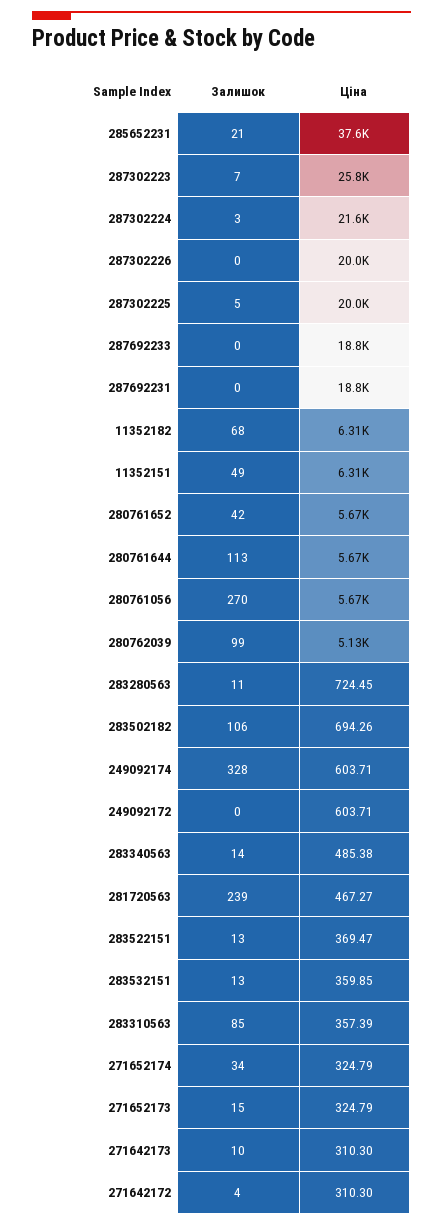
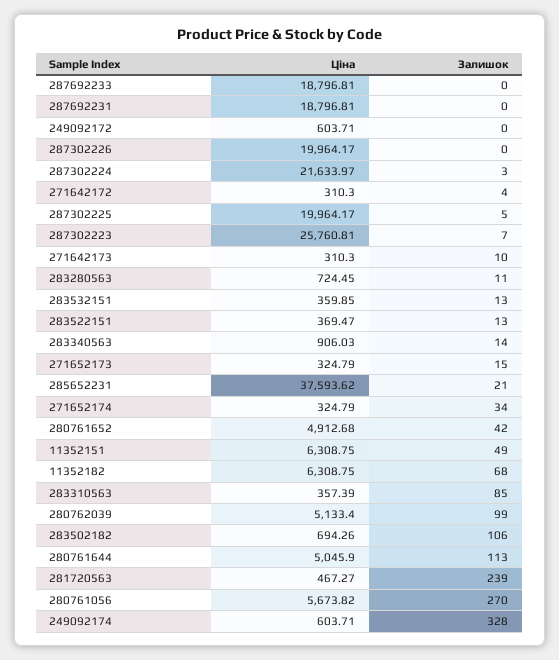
Ціна, 280761652: 5670 -> 4912.68
Ціна, 280761644: 5670 -> 5045.9
Ціна, 283340563: 485.38 -> 906.03

